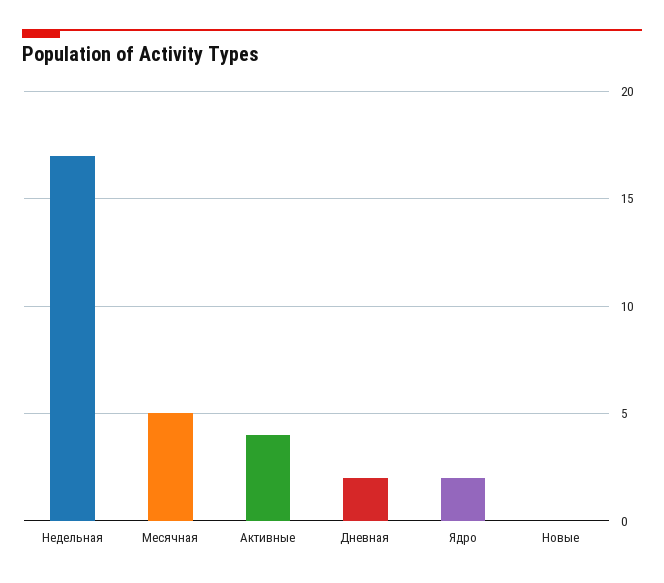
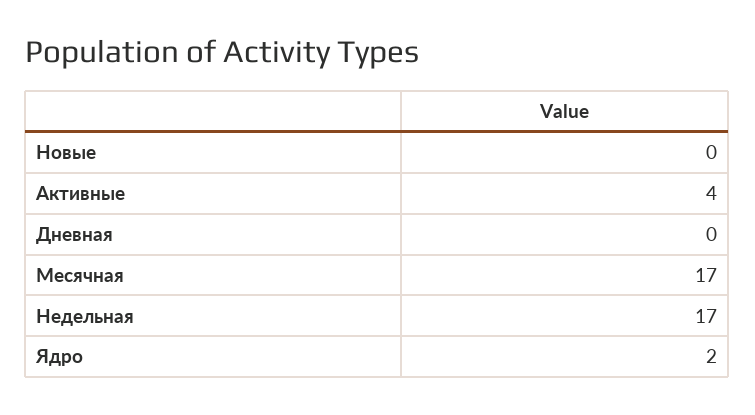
Месячная: 5 -> 17
Дневная: 2 -> 0

